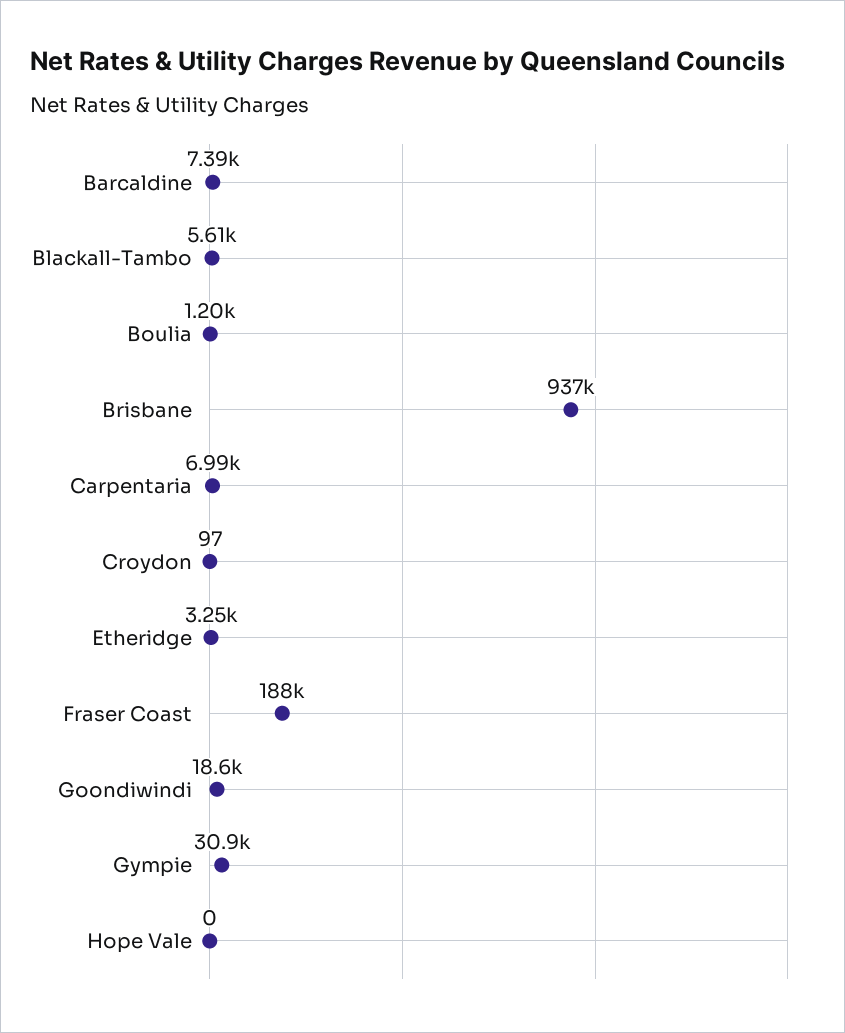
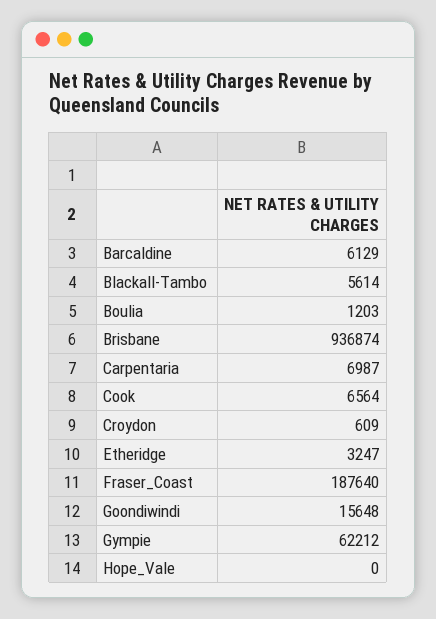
Barcaldine: 7390 -> 6129
Croydon: 97 -> 609
Goondiwindi: 18600 -> 15648
Gympie: 30900 -> 62212
Cook: none -> 6564

